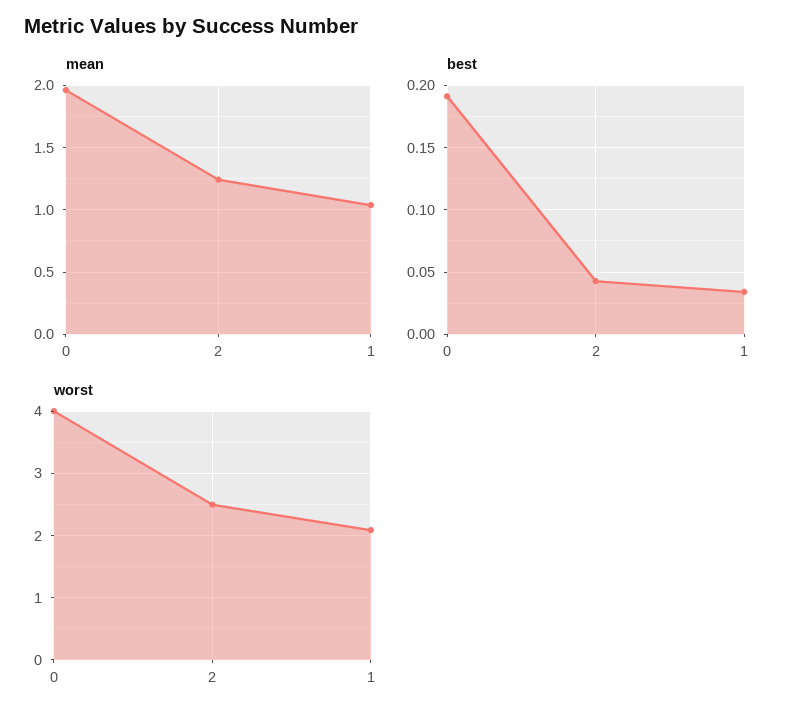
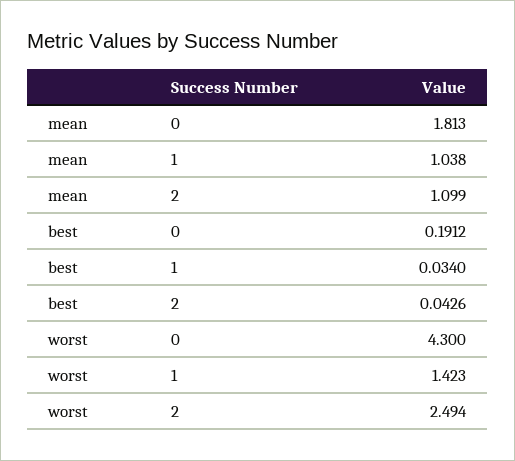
mean, 0: 1.95 -> 1.813
mean, 2: 1.25 -> 1.099
worst, 0: 4 -> 4.3
worst, 1: 2.1 -> 1.423

